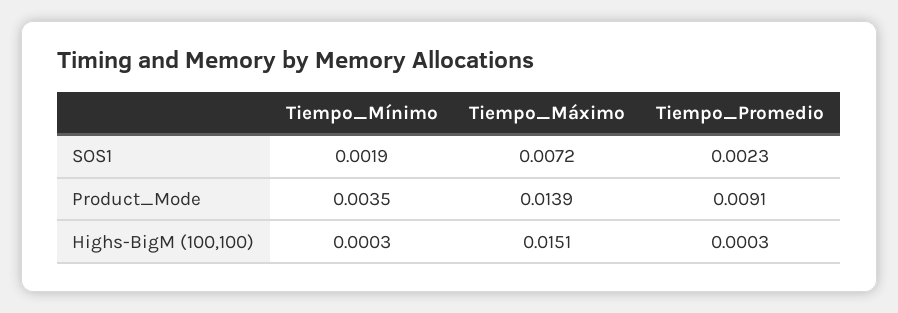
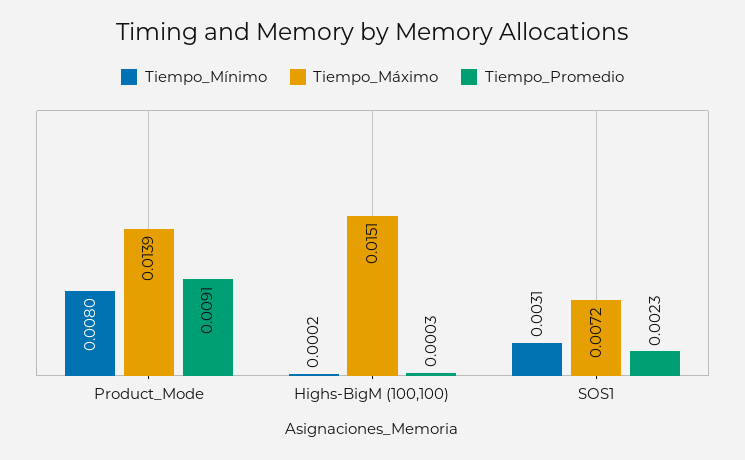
Tiempo_Mínimo, SOS1: 0.0019 -> 0.0031
Tiempo_Mínimo, Product_Mode: 0.0035 -> 0.008
Tiempo_Mínimo, Highs-BigM (100,100): 0.0003 -> 0.0002

